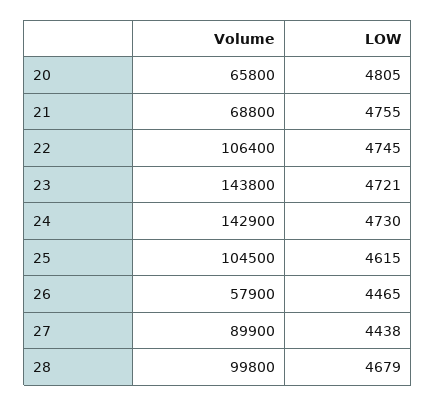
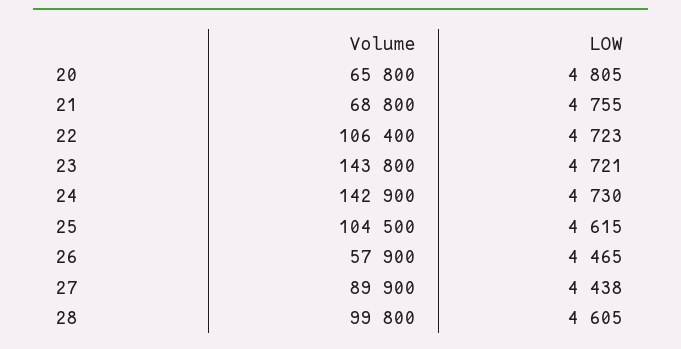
LOW, 22: 4745 -> 4723
LOW, 28: 4679 -> 4605

